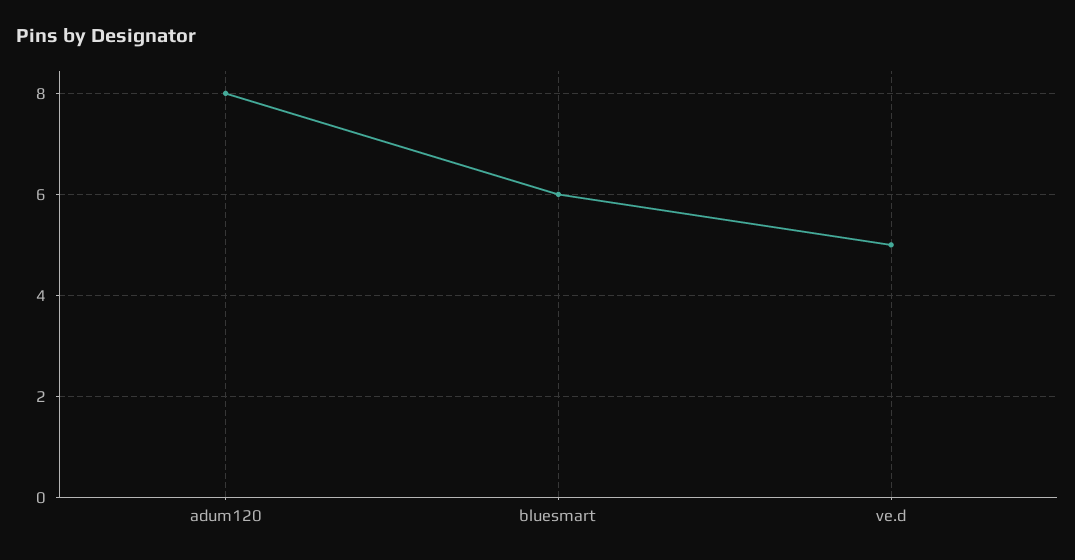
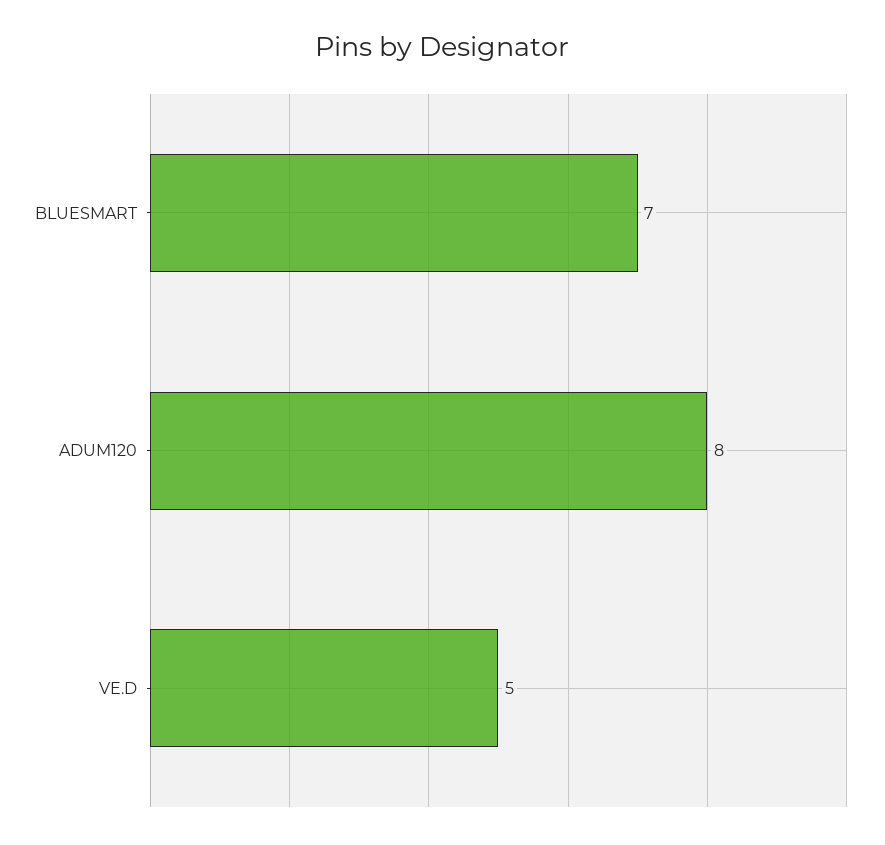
bluesmart: 6 -> 7

